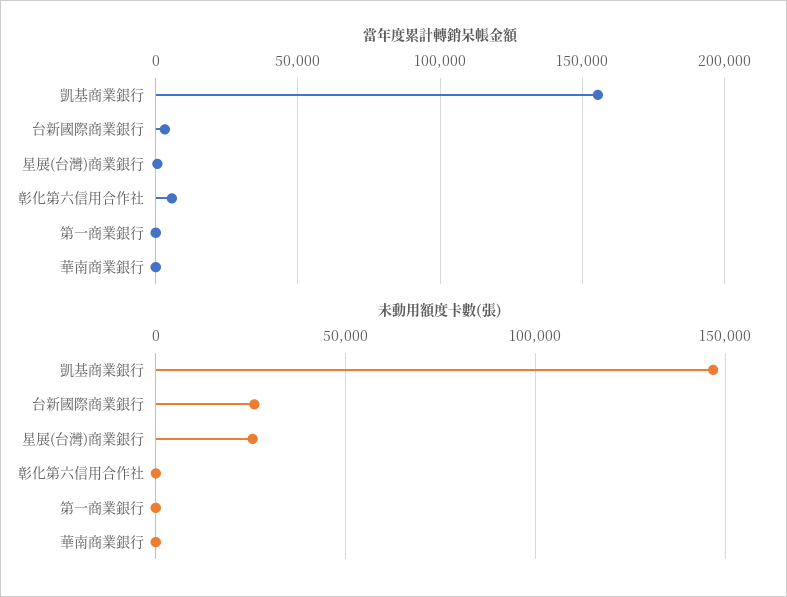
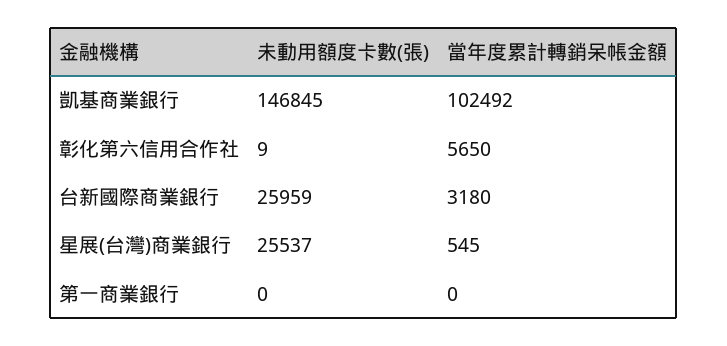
當年度累計轉銷呆帳金額, 凱基商業銀行: 155000 -> 102492
當年度累計轉銷呆帳金額, 華南商業銀行: 0 -> none
未動用額度卡數(張), 華南商業銀行: 0 -> none

